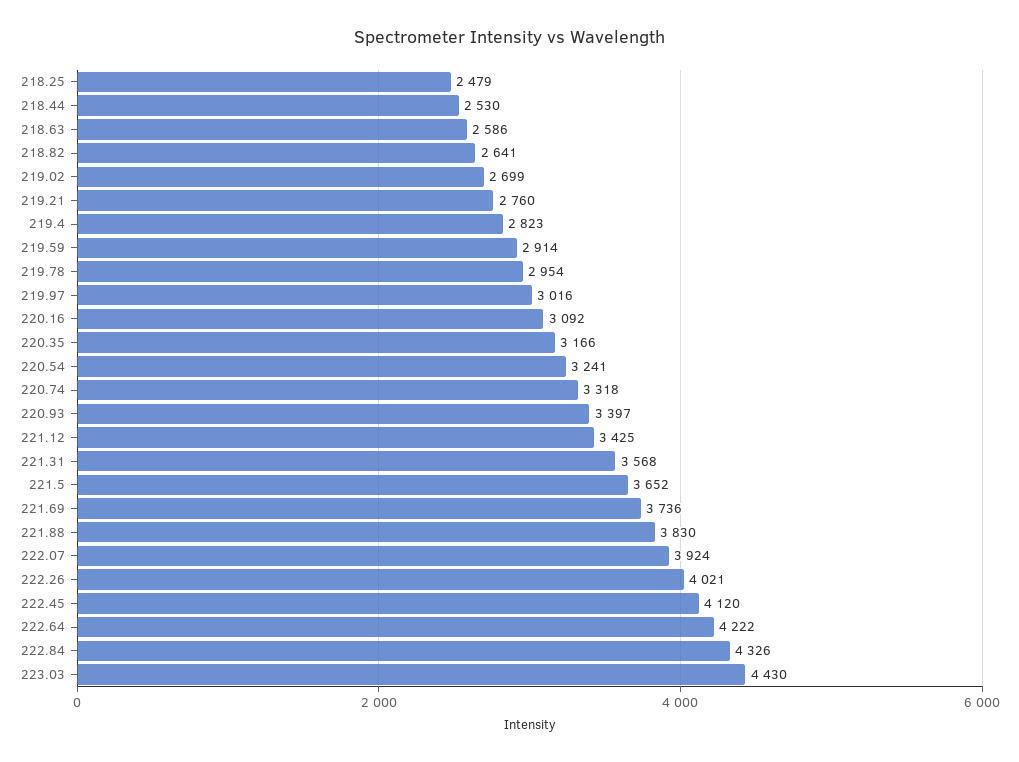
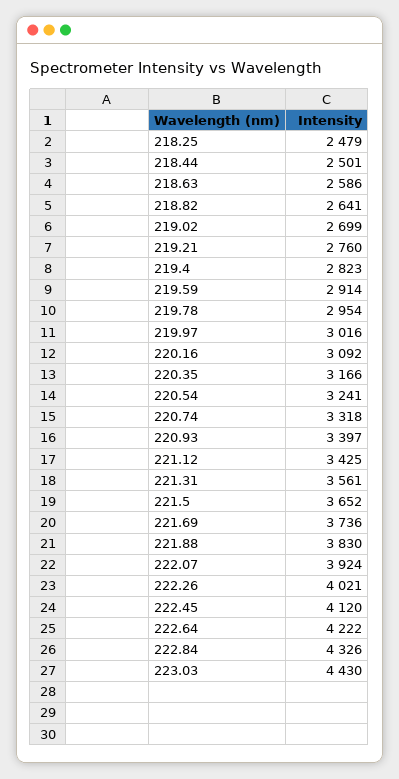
218.44: 2530 -> 2501
221.31: 3568 -> 3561

